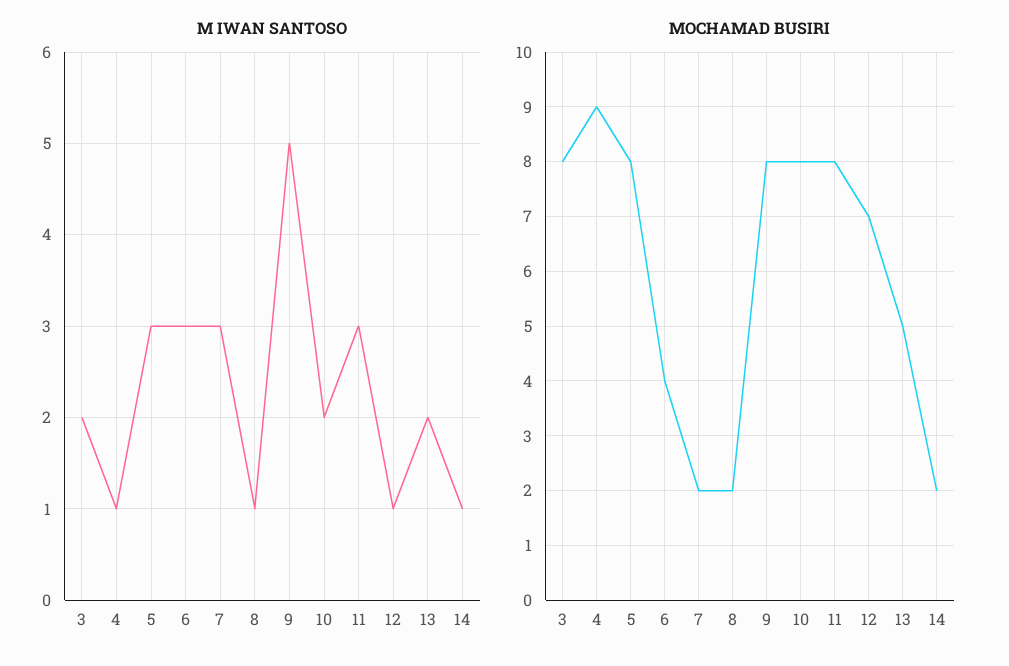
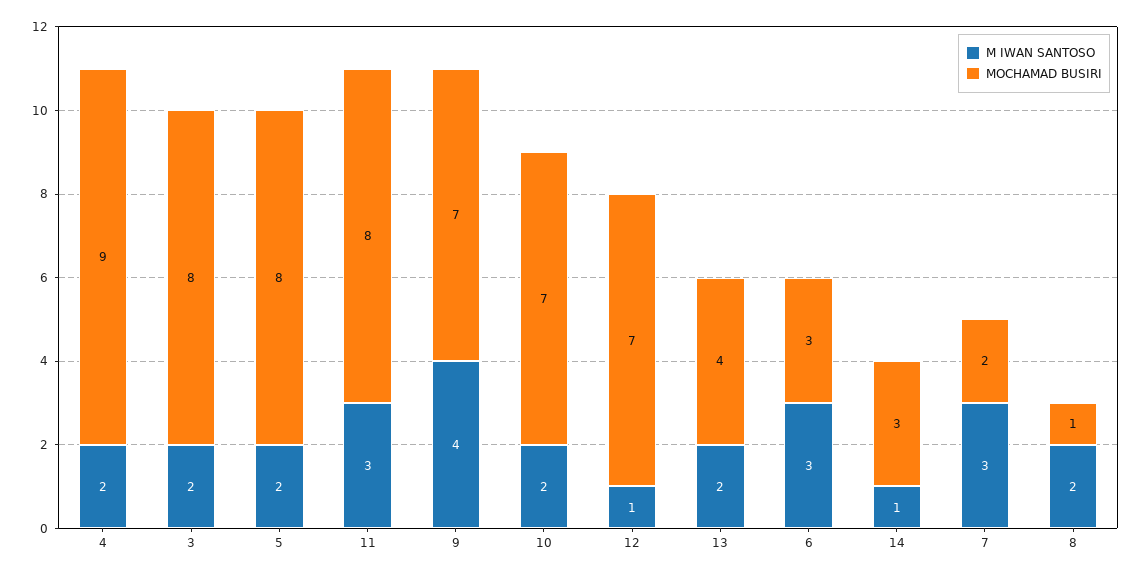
M IWAN SANTOSO, 4: 1 -> 2
M IWAN SANTOSO, 5: 3 -> 2
M IWAN SANTOSO, 8: 1 -> 2
M IWAN SANTOSO, 9: 5 -> 4
MOCHAMAD BUSIRI, 6: 4 -> 3
MOCHAMAD BUSIRI, 8: 2 -> 1
MOCHAMAD BUSIRI, 9: 8 -> 7
MOCHAMAD BUSIRI, 10: 8 -> 7
MOCHAMAD BUSIRI, 13: 5 -> 4
MOCHAMAD BUSIRI, 14: 2 -> 3

